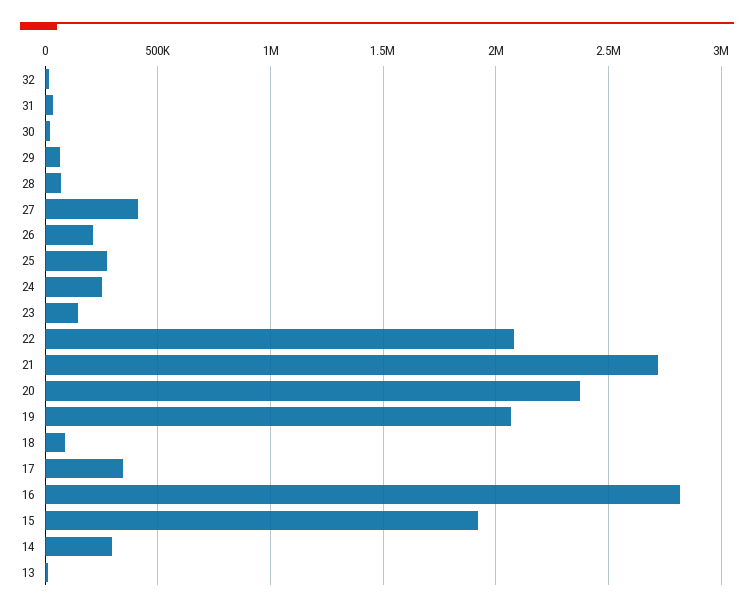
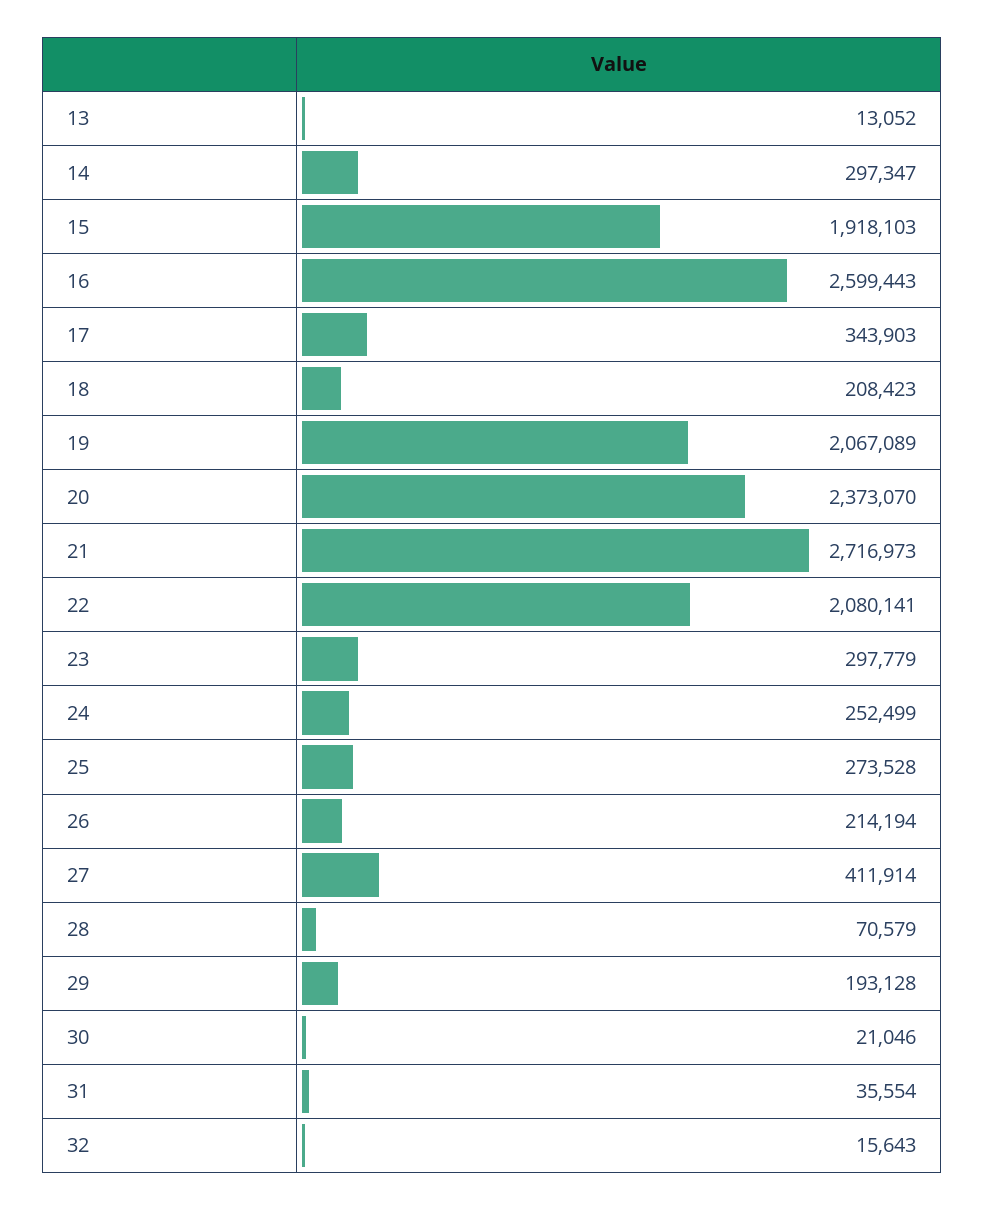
29: 50000 -> 193128
23: 150000 -> 297779
18: 100000 -> 208423
16: 2800000 -> 2599443

